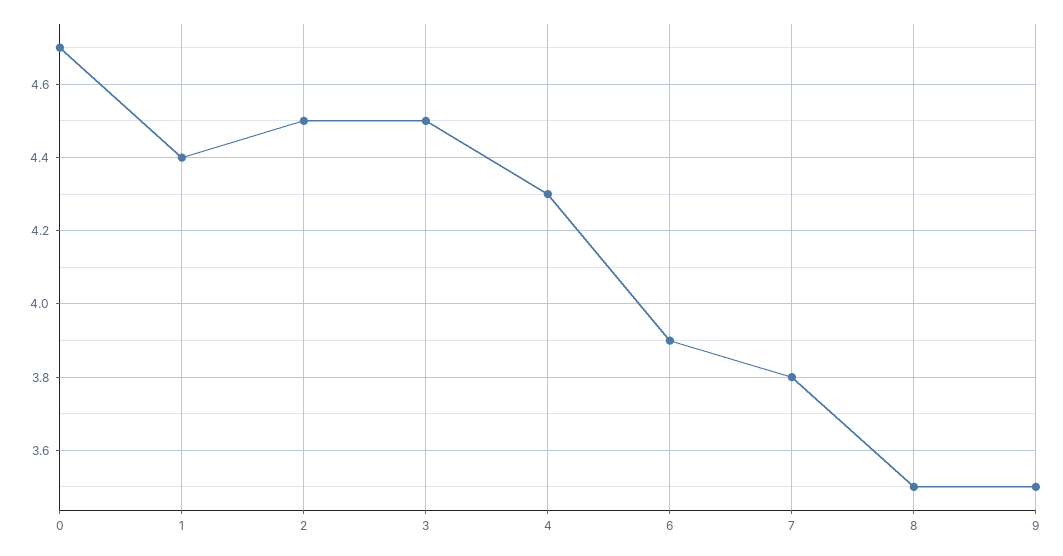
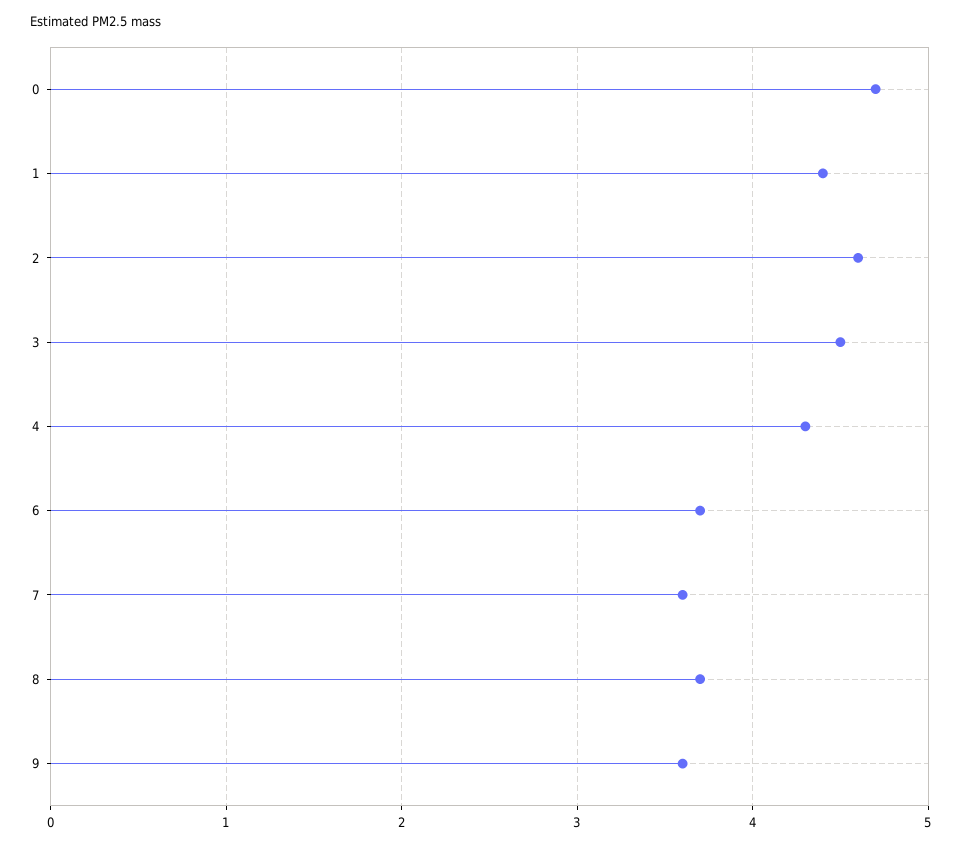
2: 4.5 -> 4.6
6: 3.9 -> 3.7
7: 3.8 -> 3.6
8: 3.5 -> 3.7
9: 3.5 -> 3.6

